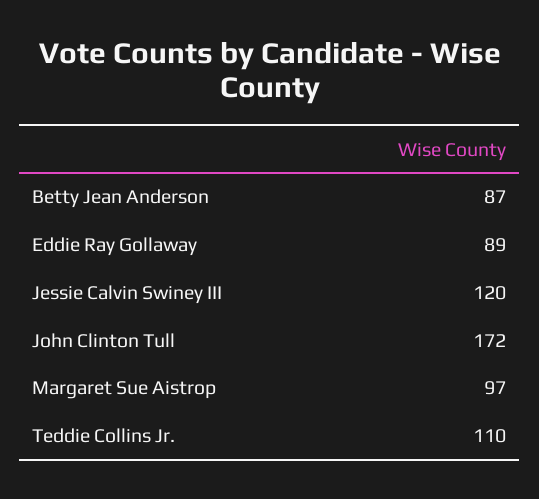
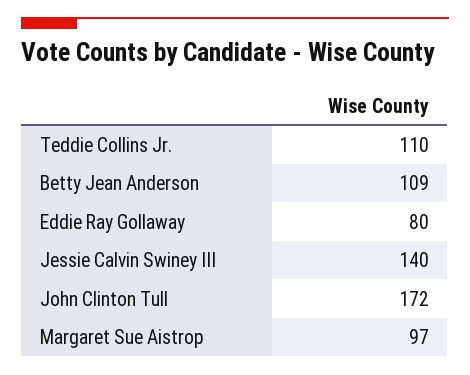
Betty Jean Anderson: 87 -> 109
Eddie Ray Gollaway: 89 -> 80
Jessie Calvin Swiney III: 120 -> 140

